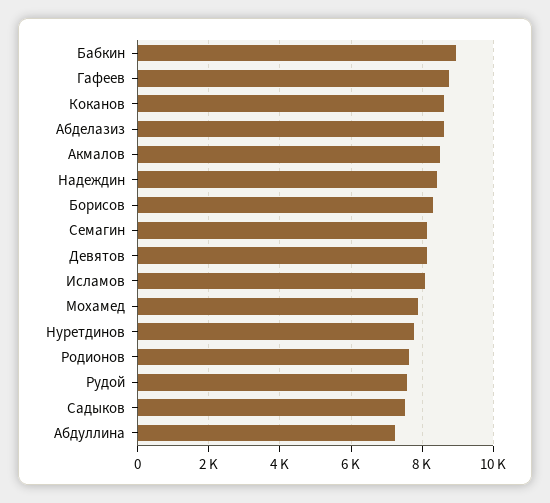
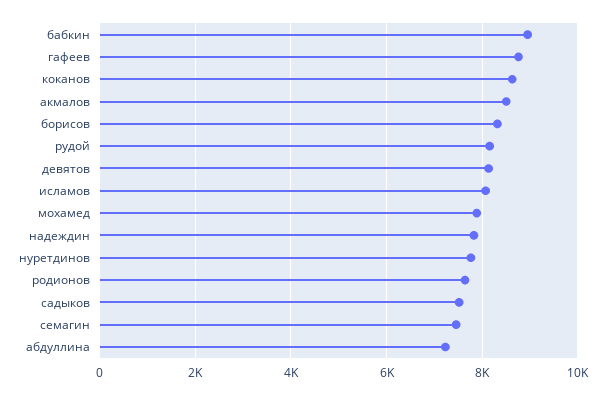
Абделазиз: 8600 -> none
Надеждин: 8400 -> 7800
Семагин: 8200 -> 7400
Рудой: 7600 -> 8200

